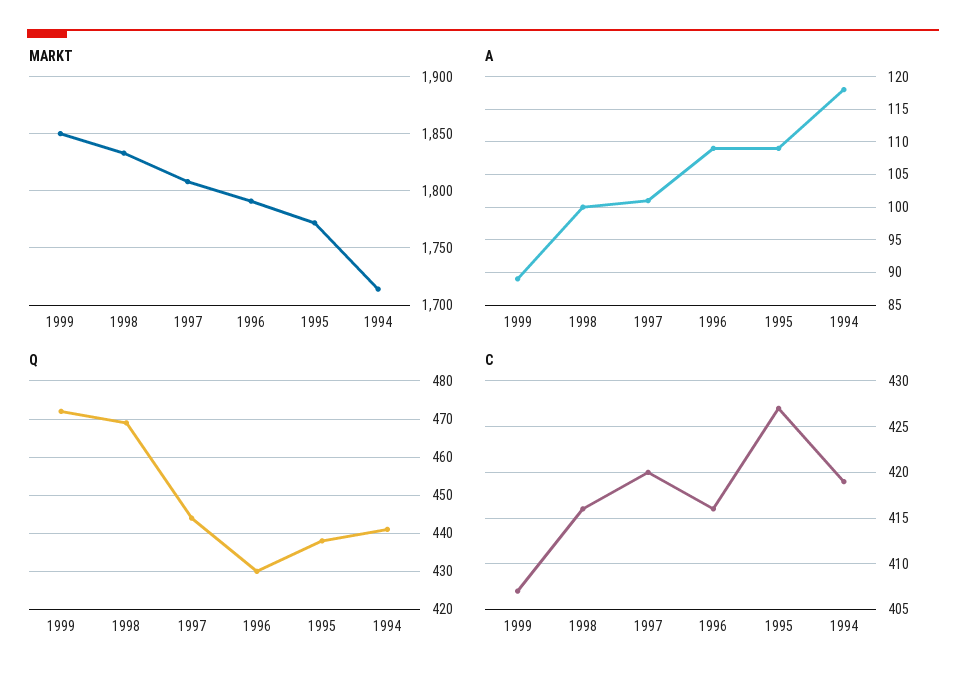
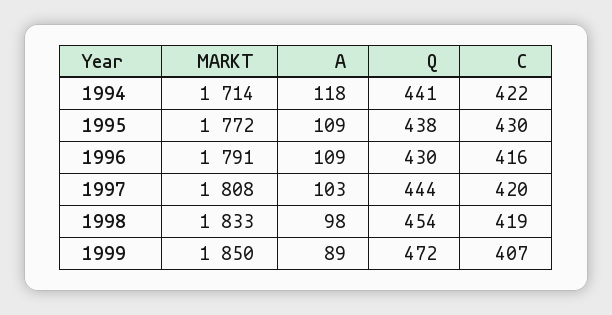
A, 1998: 100 -> 98
A, 1997: 101 -> 103
Q, 1998: 470 -> 454
C, 1998: 416 -> 419
C, 1995: 427 -> 430
C, 1994: 419 -> 422

